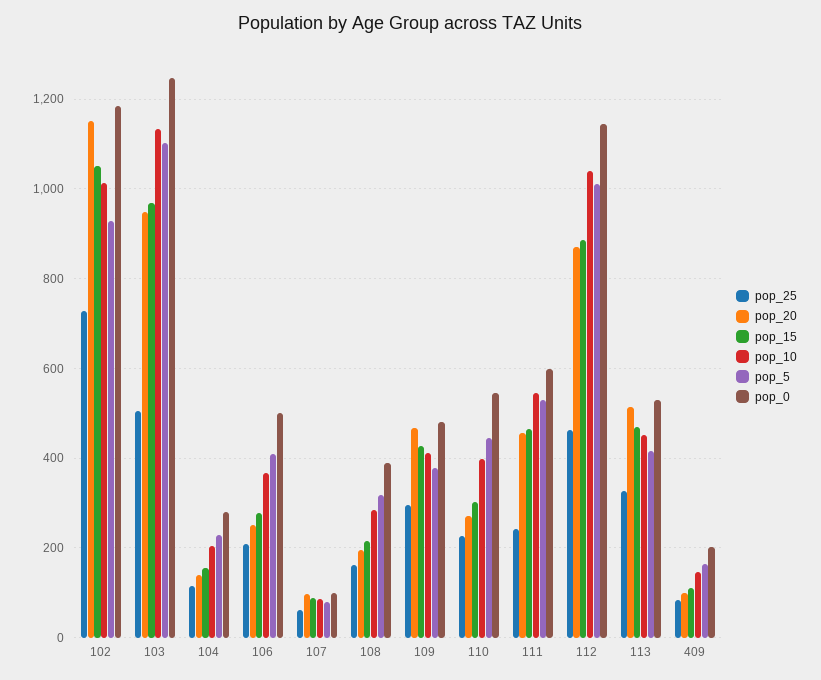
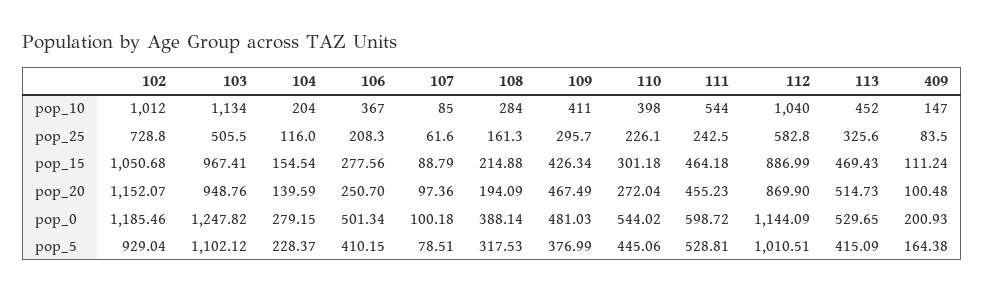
pop_25, 112: 460 -> 582.8

